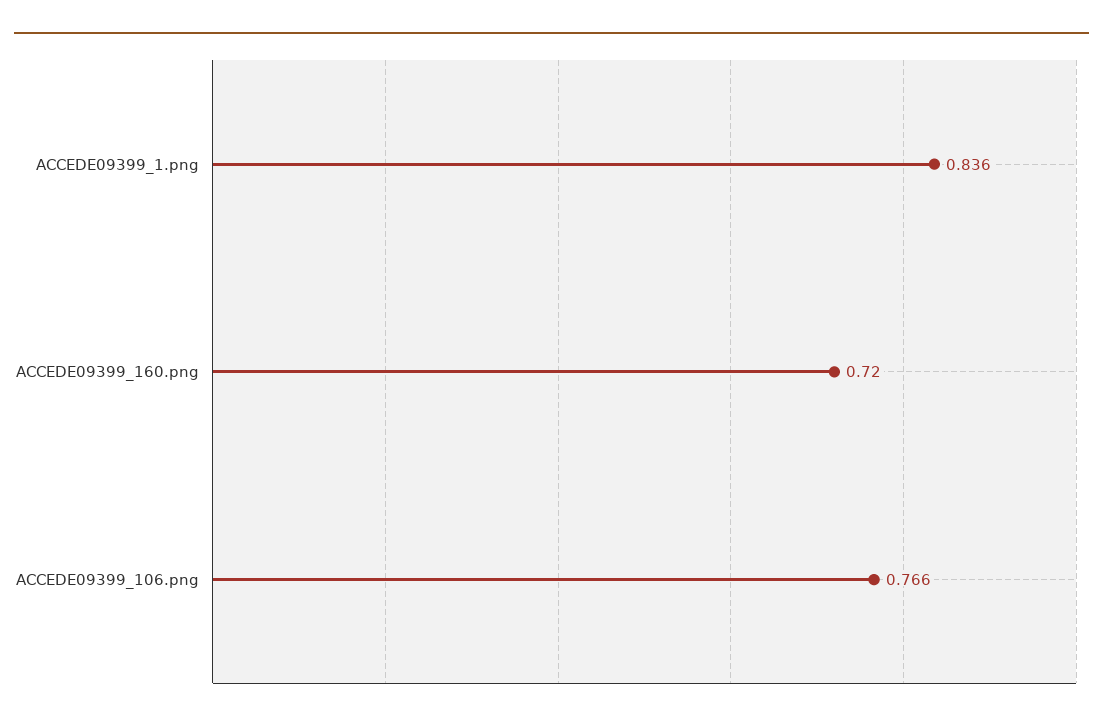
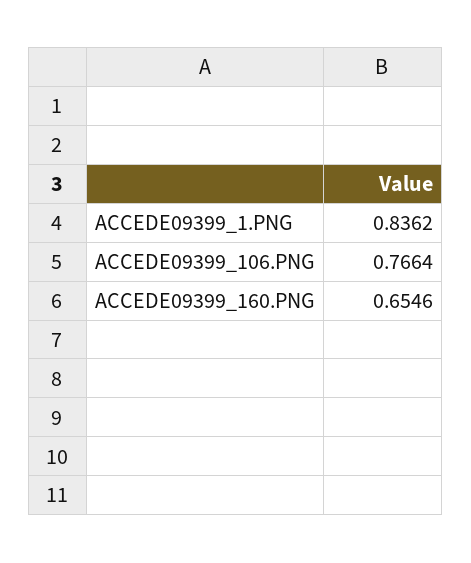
ACCEDE09399_160.png: 0.72 -> 0.6546

